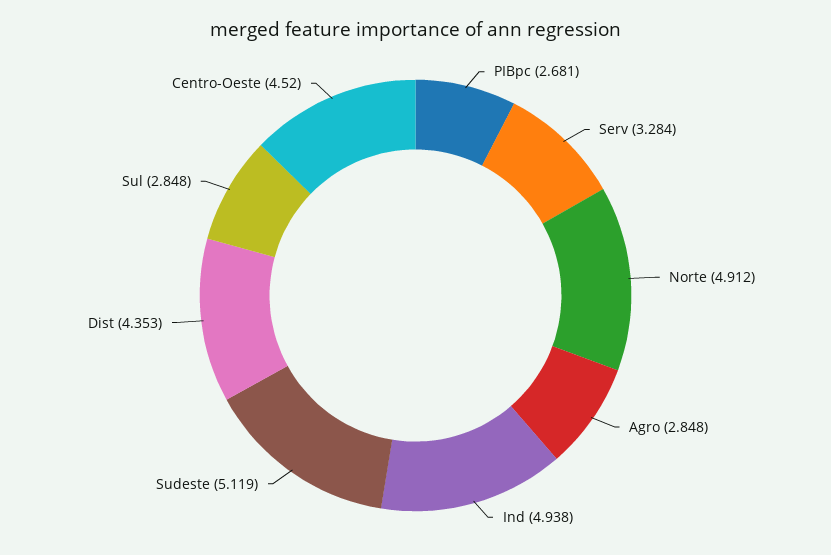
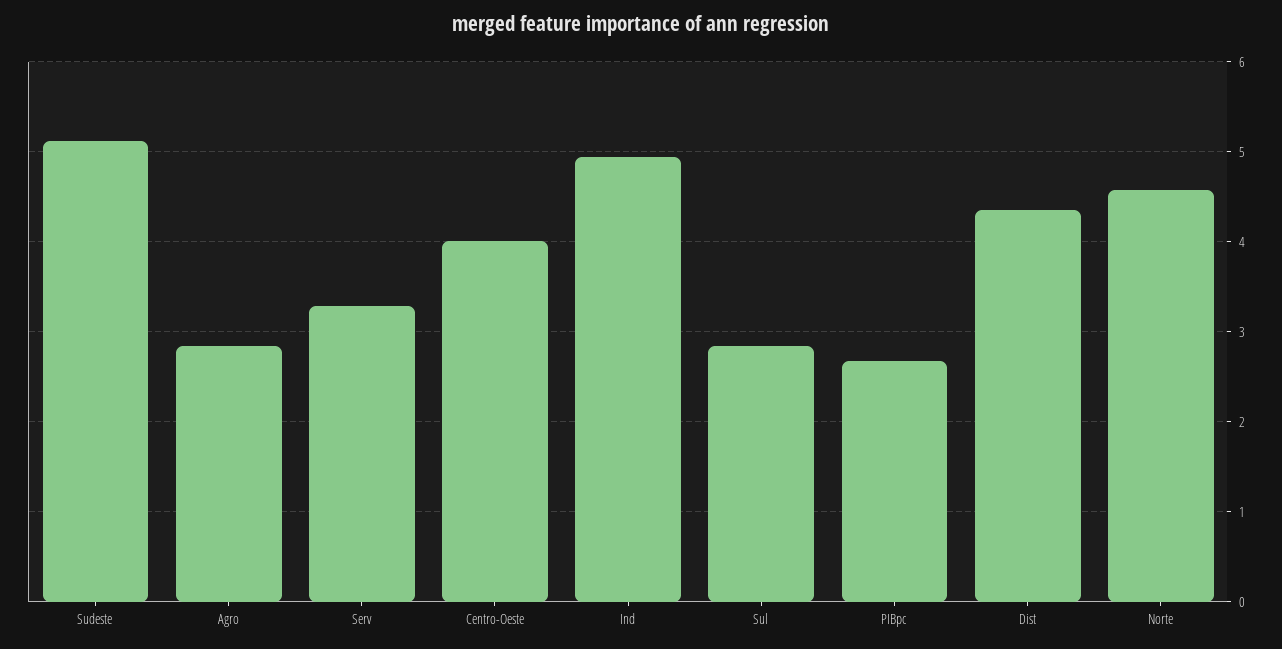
Norte: 4.912 -> 4.6
Centro-Oeste: 4.52 -> 4

